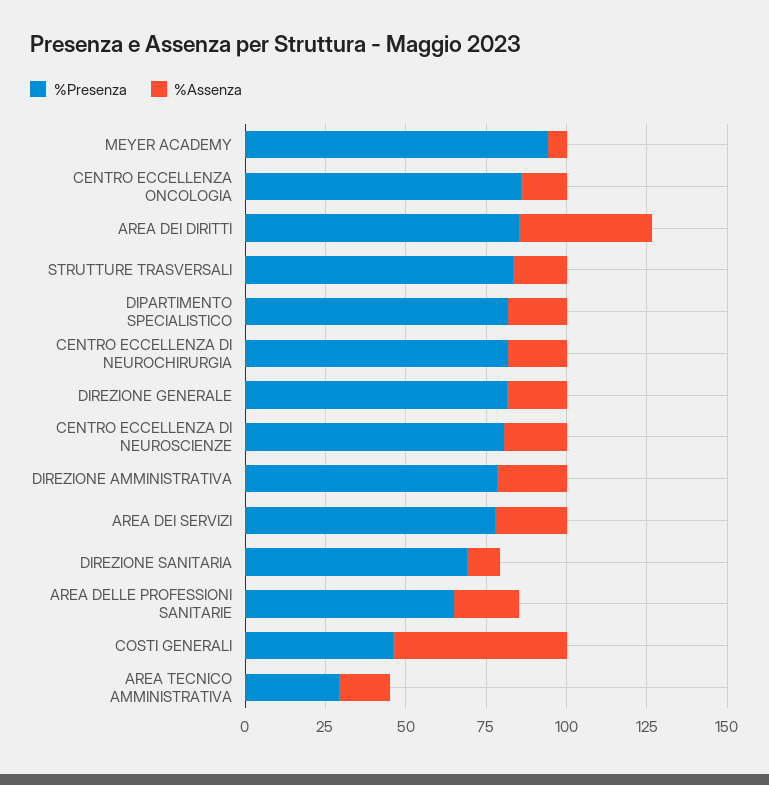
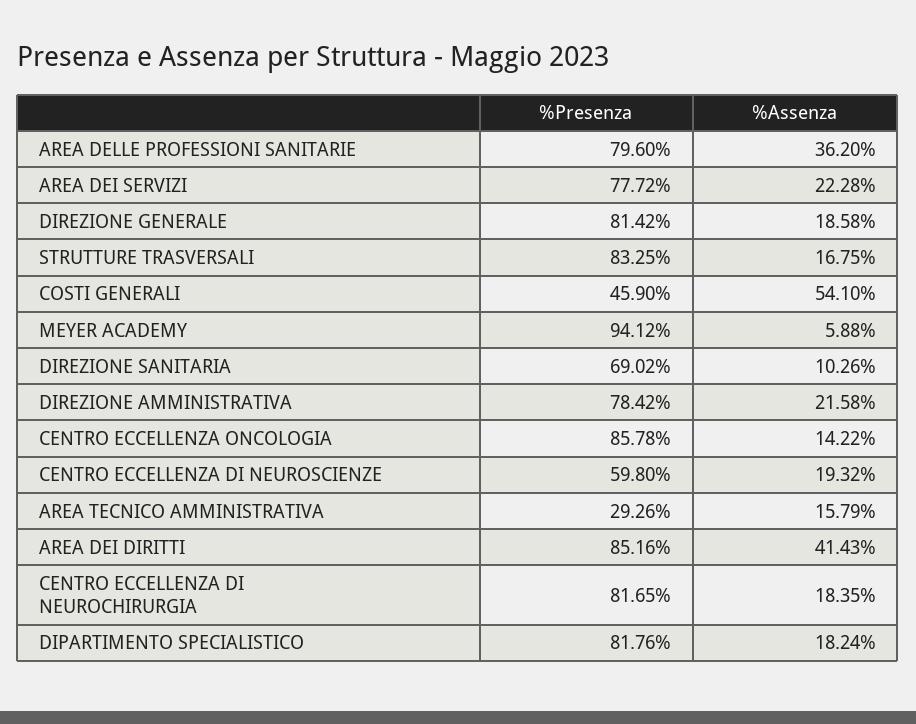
%Presenza, CENTRO ECCELLENZA DI NEUROSCIENZE: 80 -> 59.8
%Presenza, AREA DELLE PROFESSIONI SANITARIE: 65 -> 79.6
%Assenza, AREA DELLE PROFESSIONI SANITARIE: 20 -> 36.2

